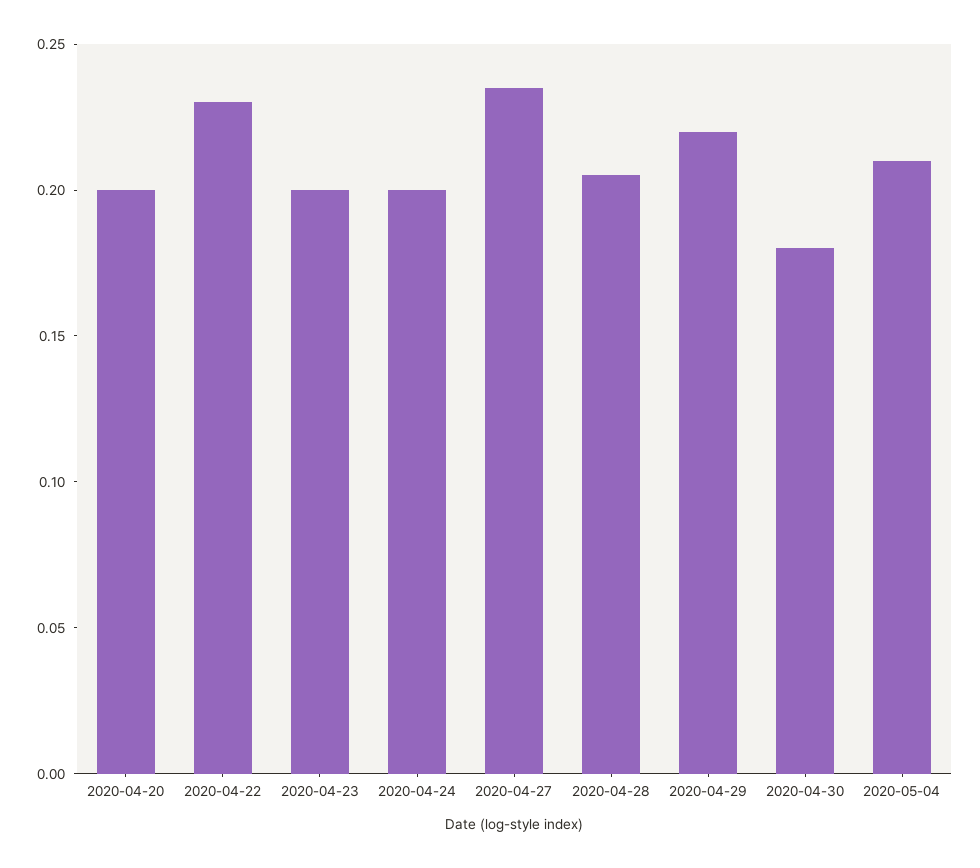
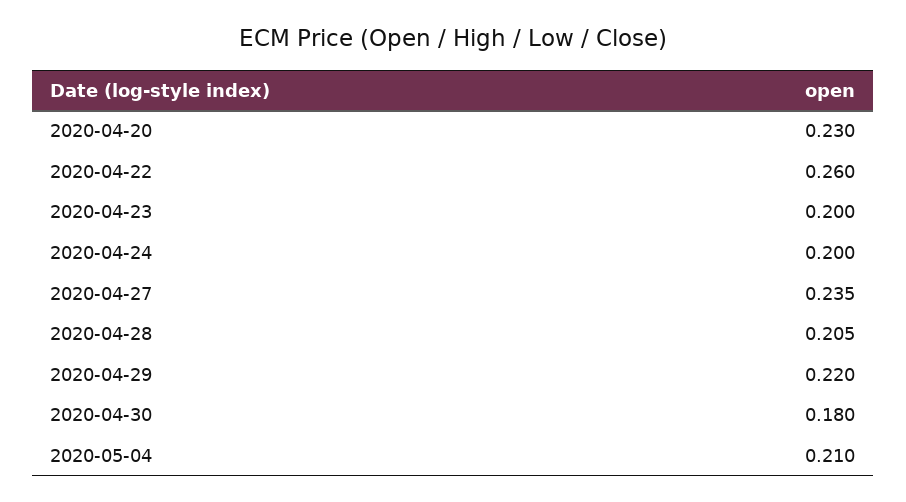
2020-04-20: 0.2 -> 0.23
2020-04-22: 0.23 -> 0.26

